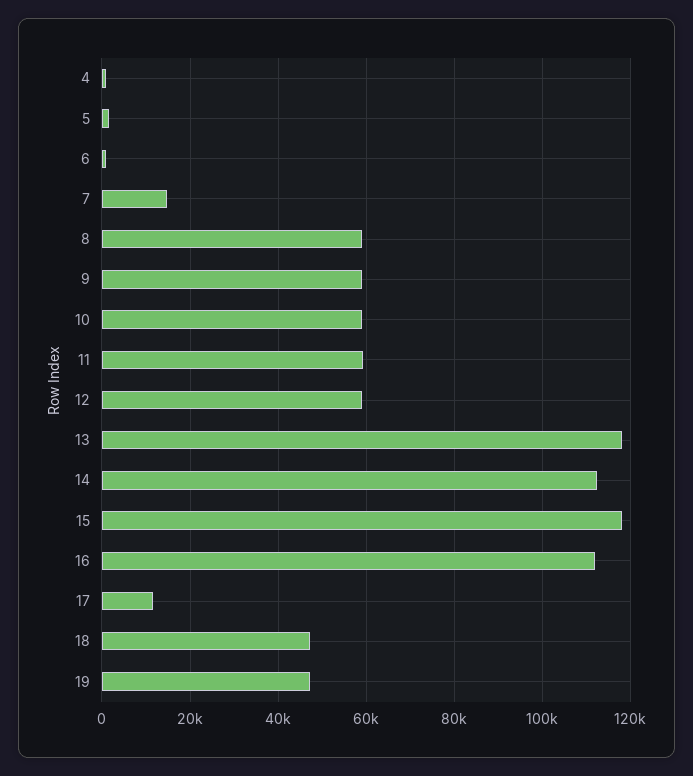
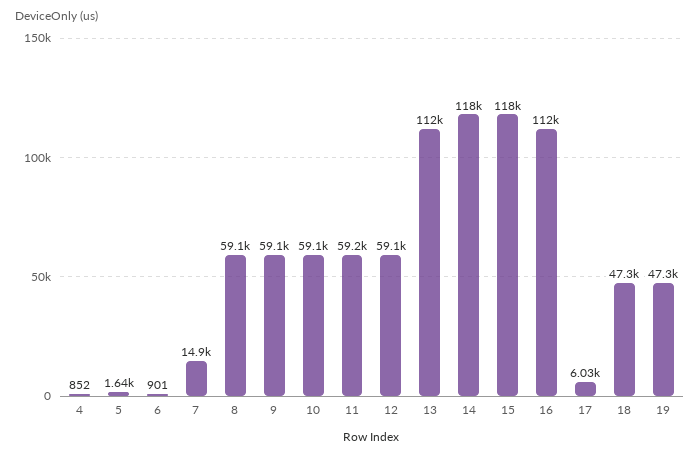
13: 118000 -> 112000
14: 112000 -> 118000
17: 12000 -> 6030

